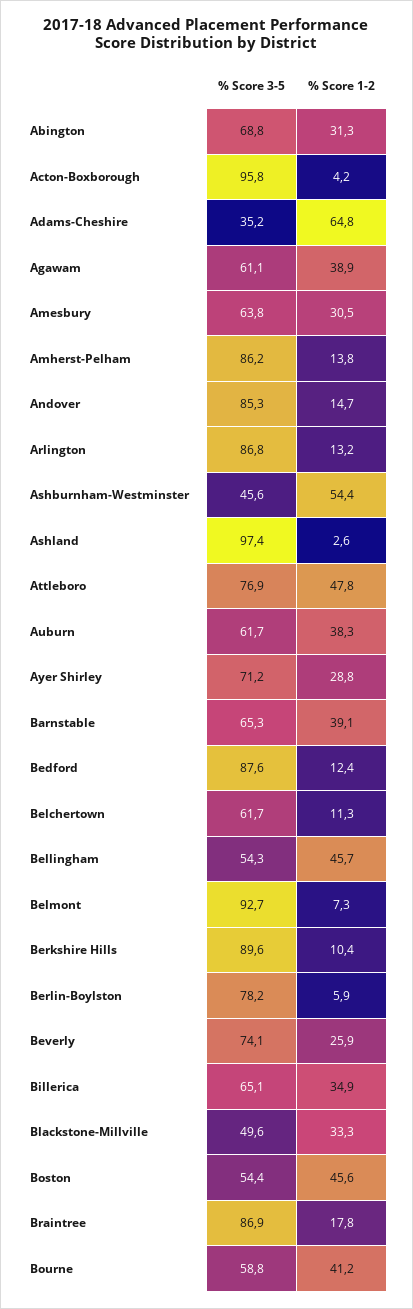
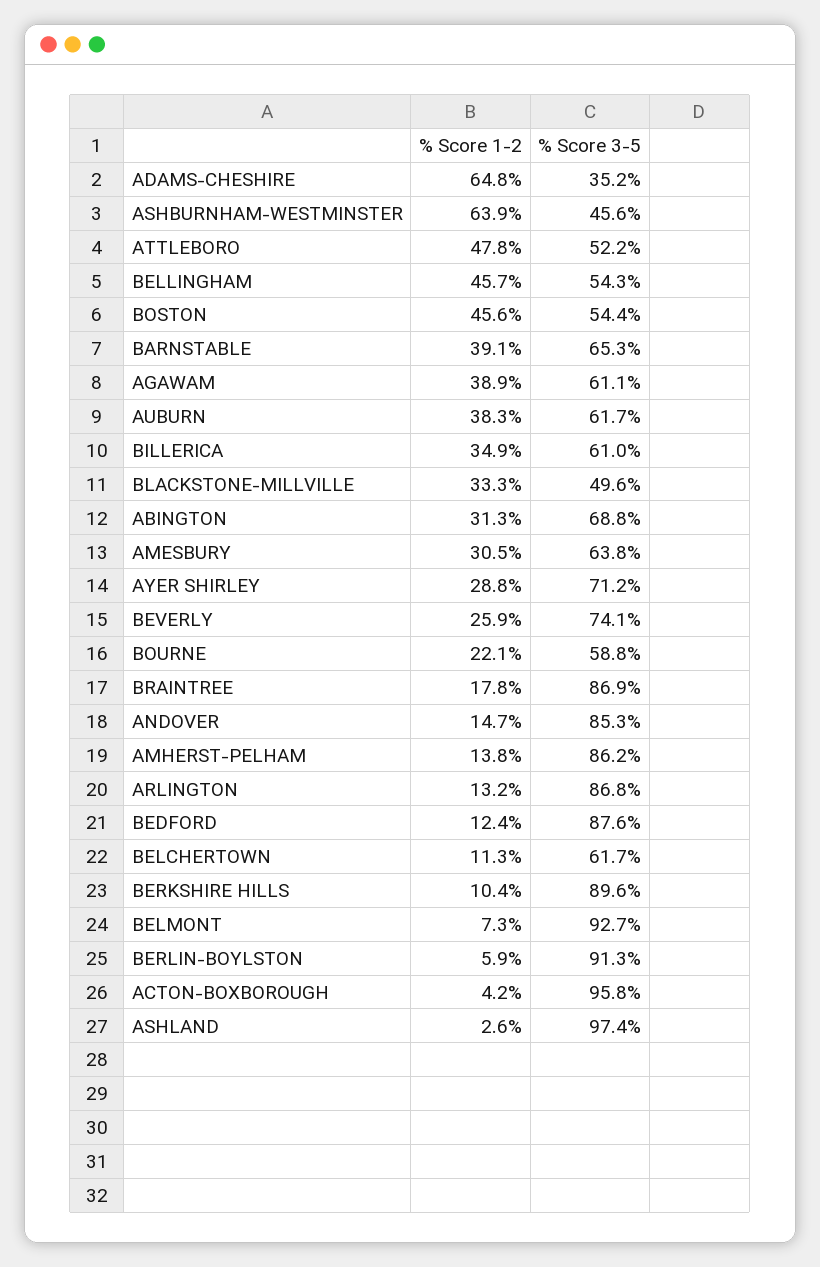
% Score 1-2, Ashburnham-Westminster: 54.4 -> 63.9
% Score 3-5, Attleboro: 76.9 -> 52.2
% Score 3-5, Berlin-Boylston: 78.2 -> 91.3
% Score 3-5, Billerica: 65.1 -> 61
% Score 1-2, Bourne: 41.2 -> 22.1

